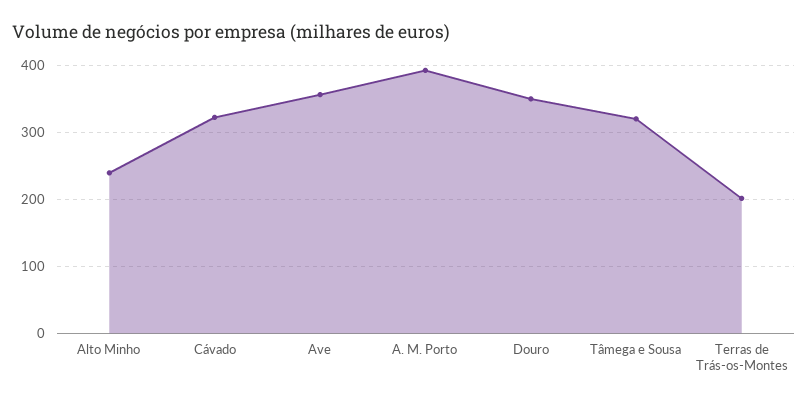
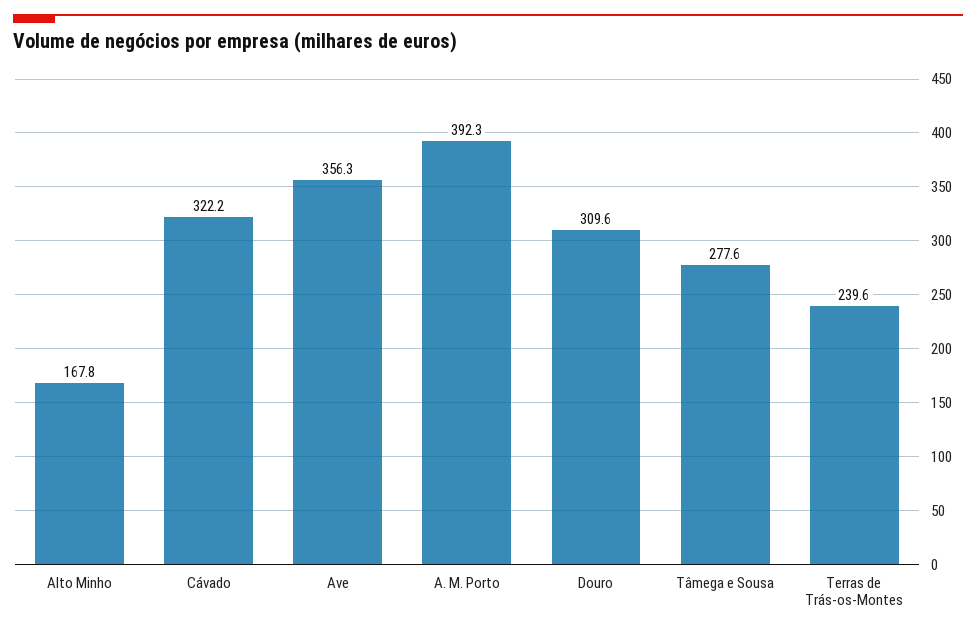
Alto Minho: 240 -> 167.8
Douro: 350 -> 309.6
Tâmega e Sousa: 320 -> 277.6
Terras de Trás-os-Montes: 200 -> 239.6

